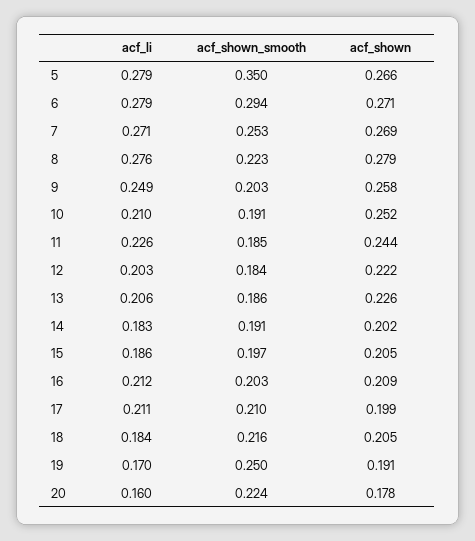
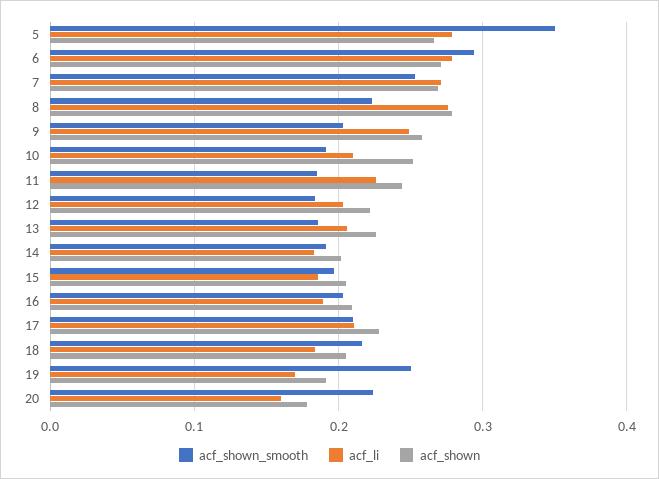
acf_li, 16: 0.212 -> 0.19
acf_shown, 17: 0.199 -> 0.23

